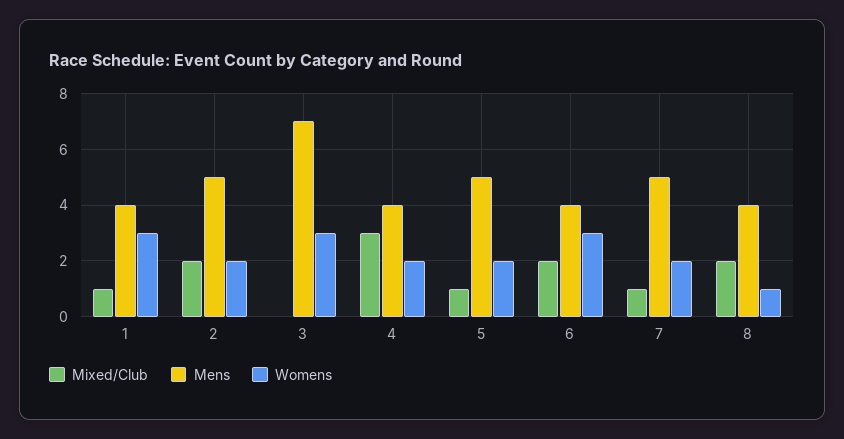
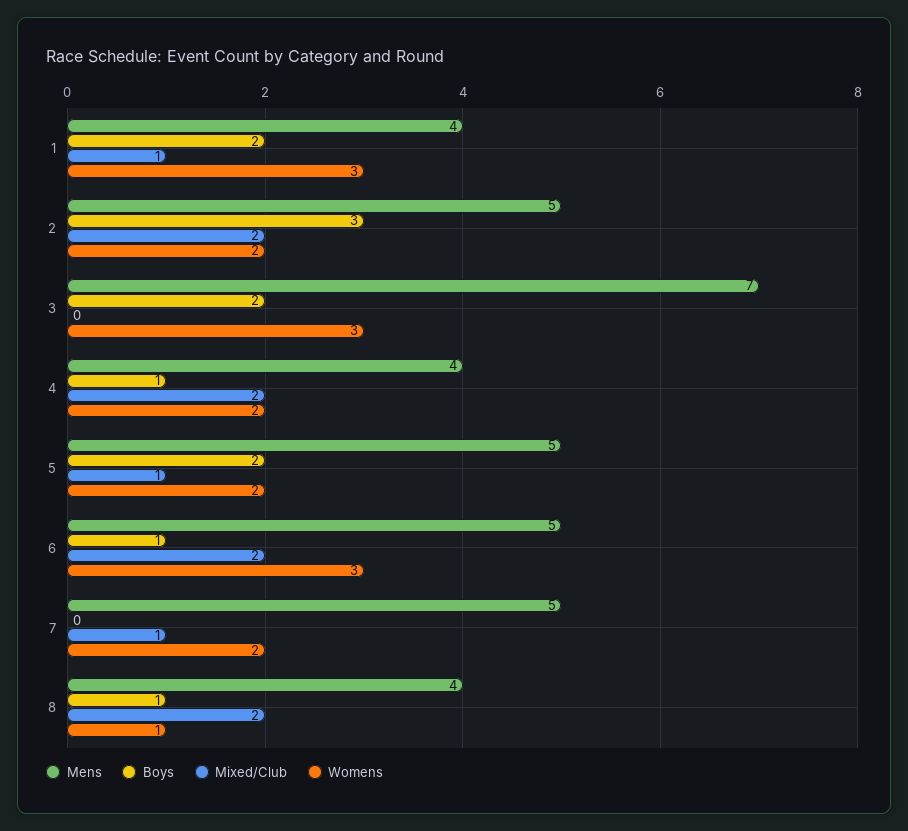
Mixed/Club, 4: 3 -> 2
Mens, 6: 4 -> 5
Boys, 1: none -> 2
Boys, 2: none -> 3
Boys, 3: none -> 2
Boys, 4: none -> 1
Boys, 5: none -> 2
Boys, 6: none -> 1
Boys, 7: none -> 0
Boys, 8: none -> 1

